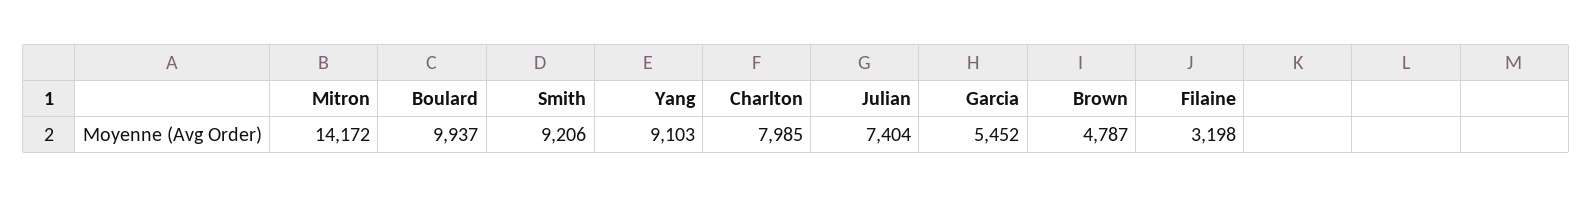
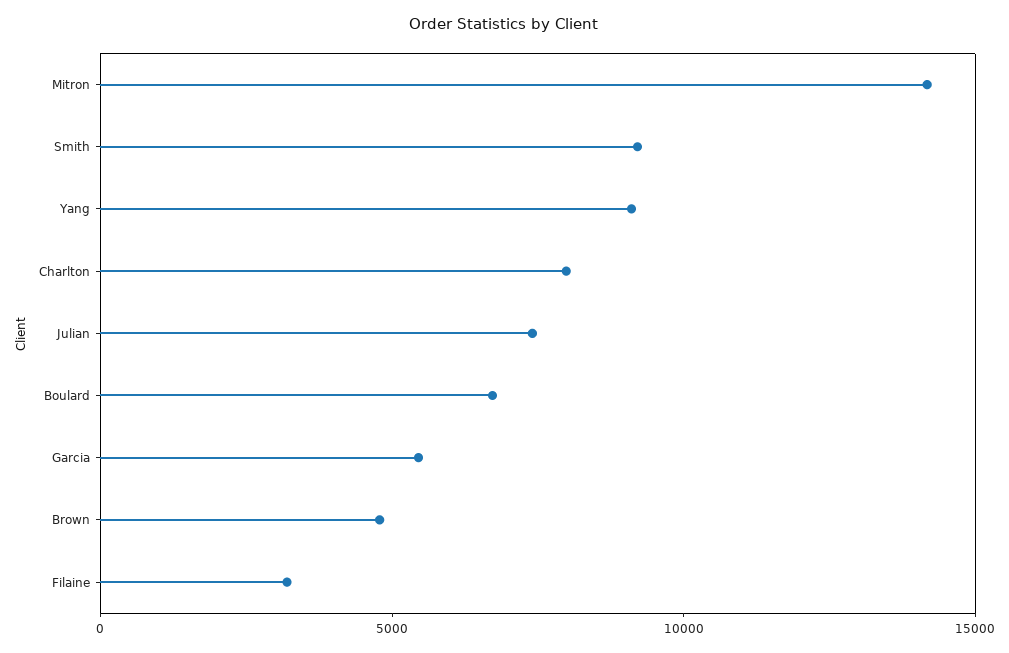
Boulard: 9937 -> 7000

